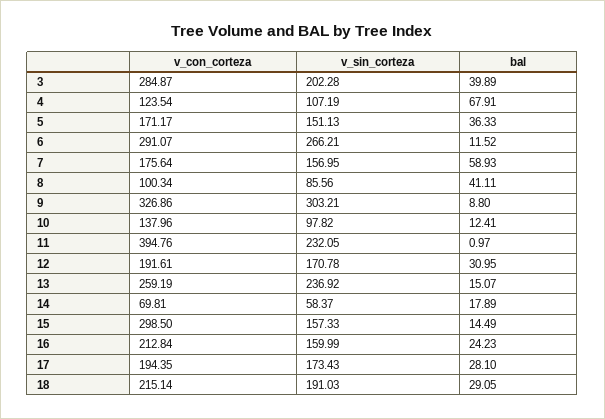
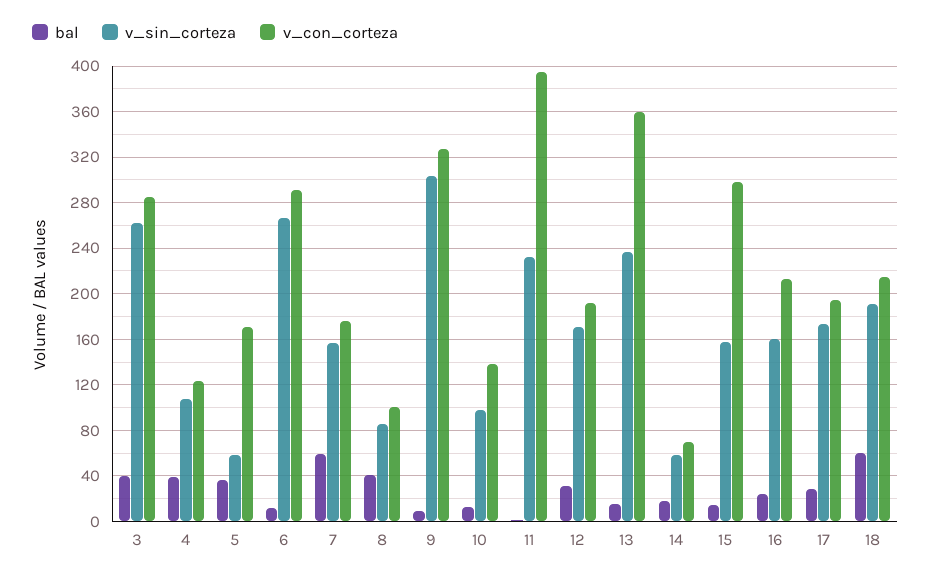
v_sin_corteza, 3: 202.28 -> 260
bal, 4: 67.91 -> 40
v_sin_corteza, 5: 151.13 -> 60
v_con_corteza, 13: 259.19 -> 360
bal, 18: 29.05 -> 60

